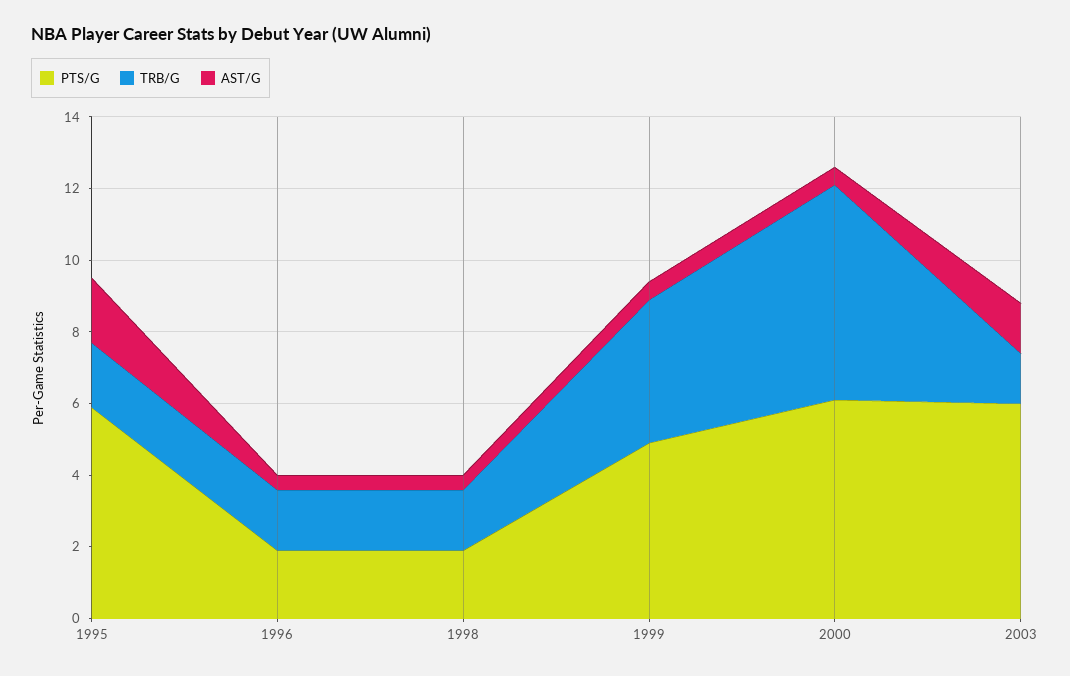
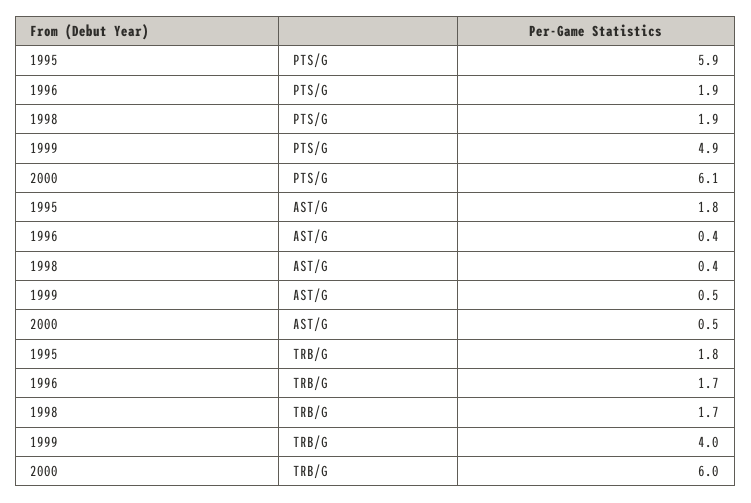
PTS/G, 2003: 6 -> none
TRB/G, 2003: 1.5 -> none
AST/G, 2003: 1.5 -> none

